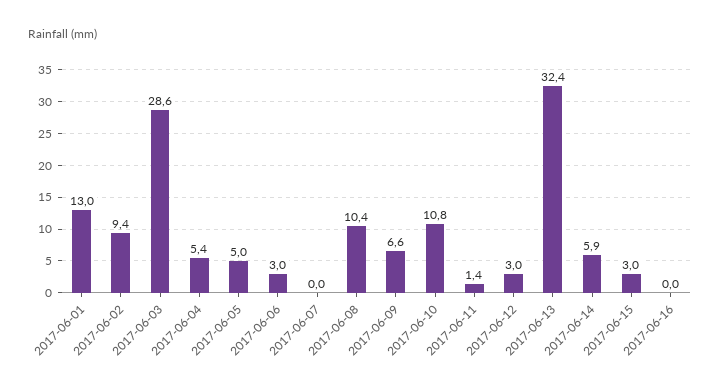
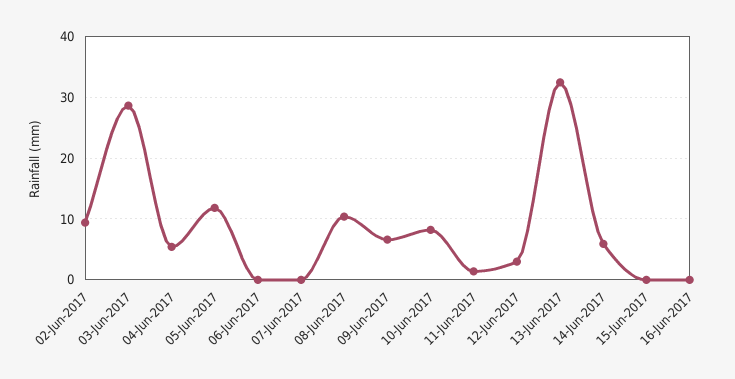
2017-06-01: 13 -> none
2017-06-05: 5 -> 12
2017-06-06: 3 -> 0
2017-06-10: 10.8 -> 8
2017-06-15: 3 -> 0

